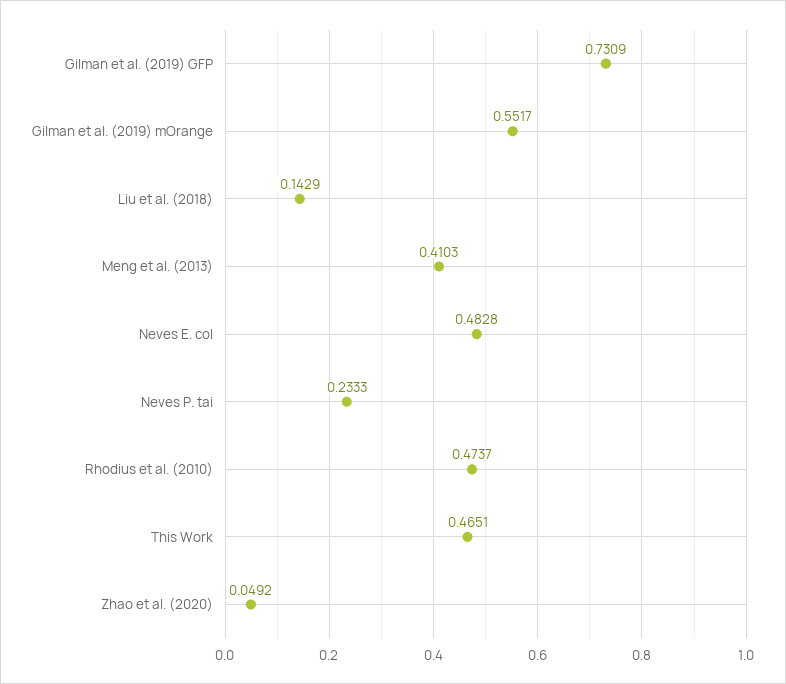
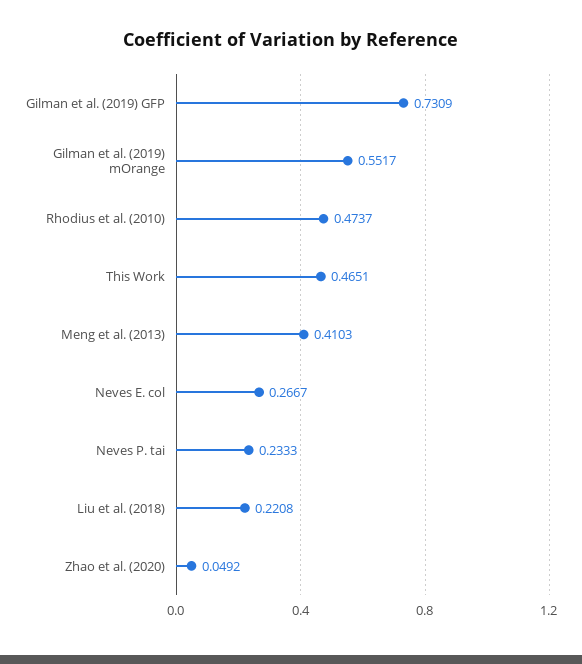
Liu et al. (2018): 0.1429 -> 0.2208
Neves E. col: 0.4828 -> 0.2667

